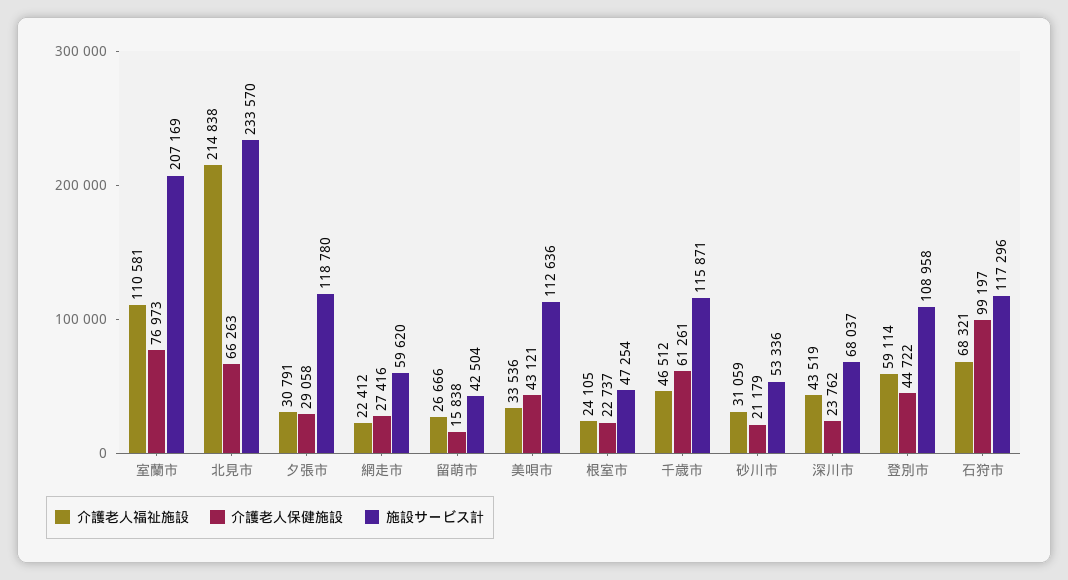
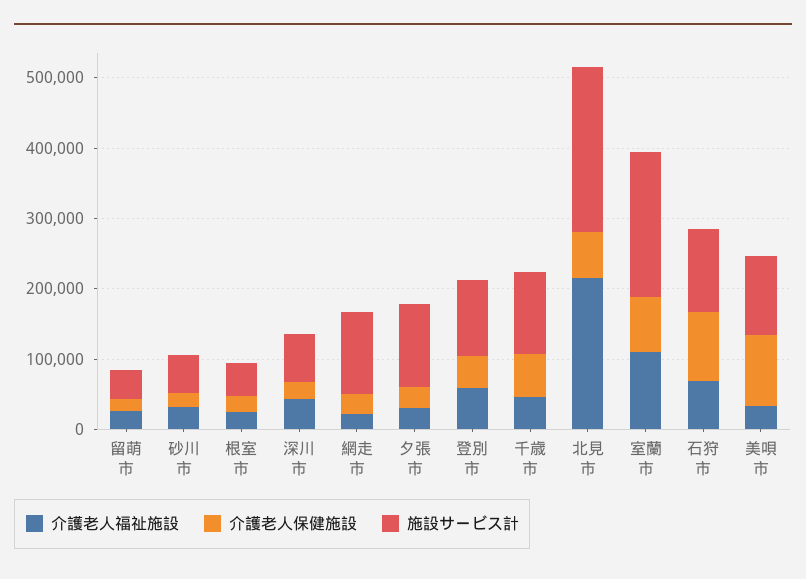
施設サービス計, 網走市: 59620 -> 120000
介護老人保健施設, 美唄市: 43121 -> 100000

